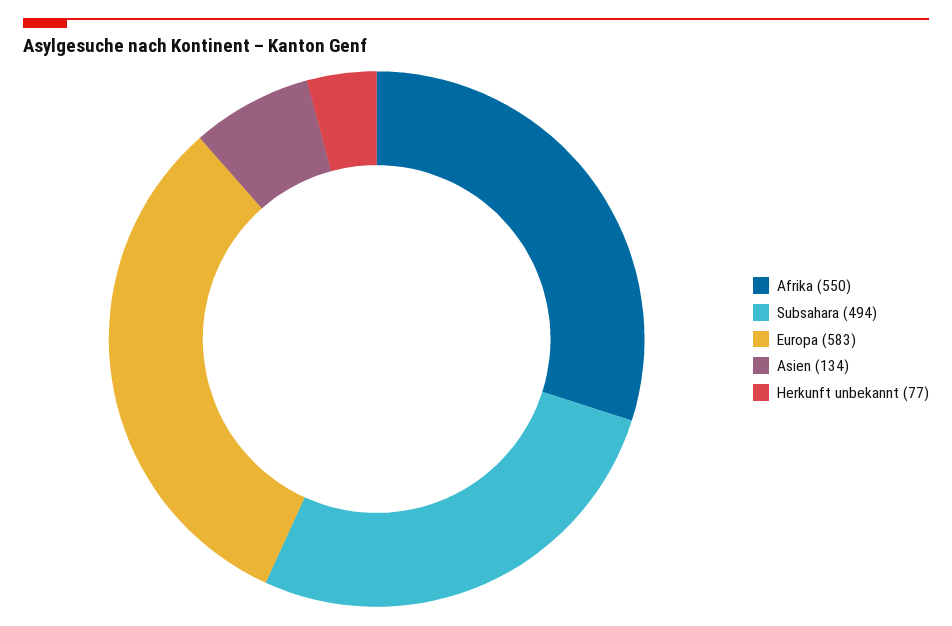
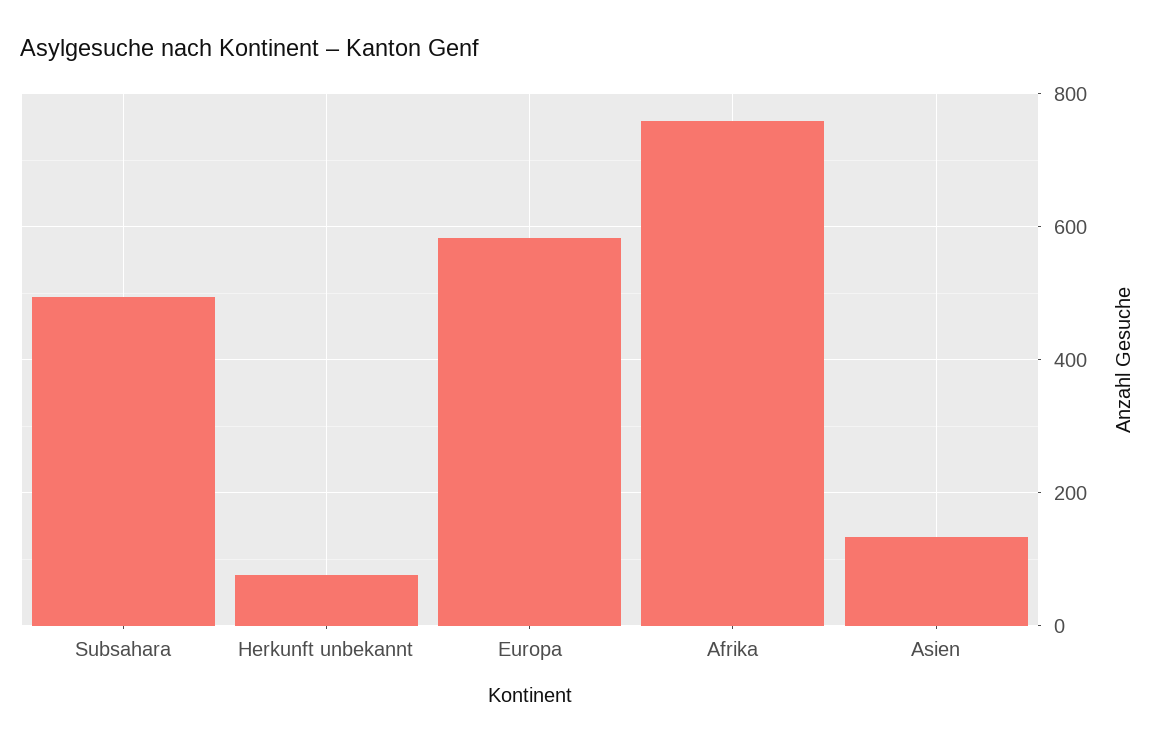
Afrika: 550 -> 760

